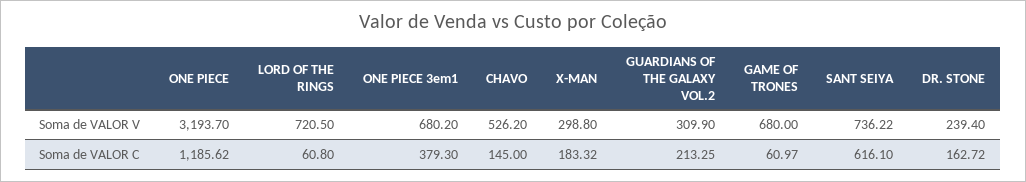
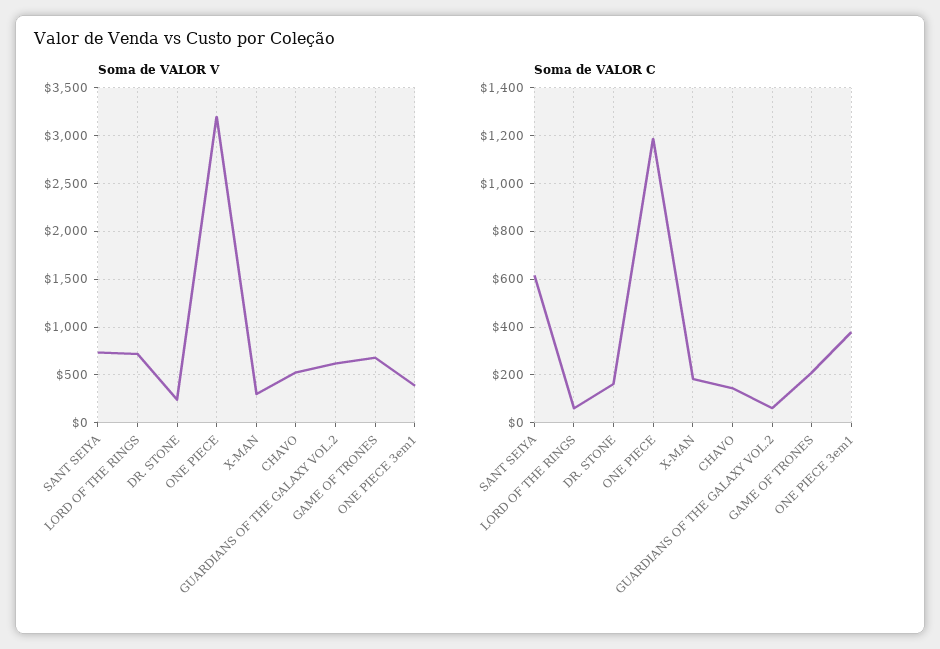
Soma de VALOR V, ONE PIECE 3em1: 680.2 -> 400
Soma de VALOR V, GUARDIANS OF THE GALAXY VOL.2: 309.9 -> 600
Soma de VALOR C, GUARDIANS OF THE GALAXY VOL.2: 213.25 -> 50
Soma de VALOR C, GAME OF TRONES: 60.97 -> 200

